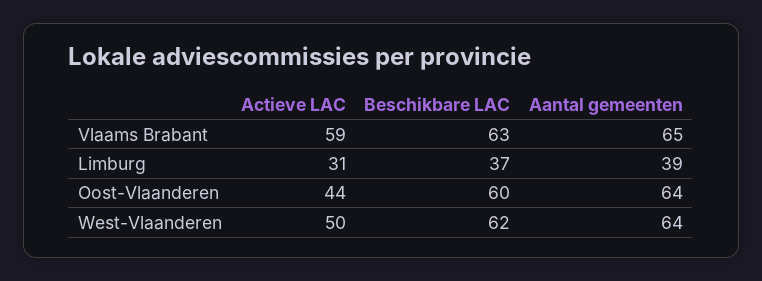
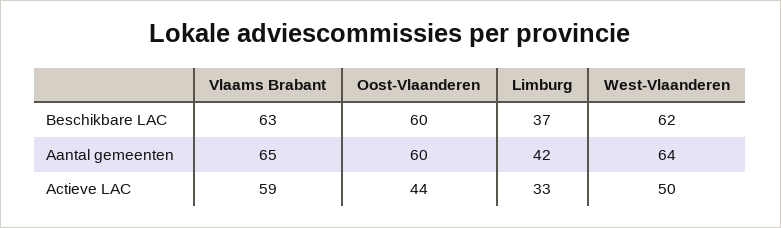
Actieve LAC, Limburg: 31 -> 33
Aantal gemeenten, Limburg: 39 -> 42
Aantal gemeenten, Oost-Vlaanderen: 64 -> 60

